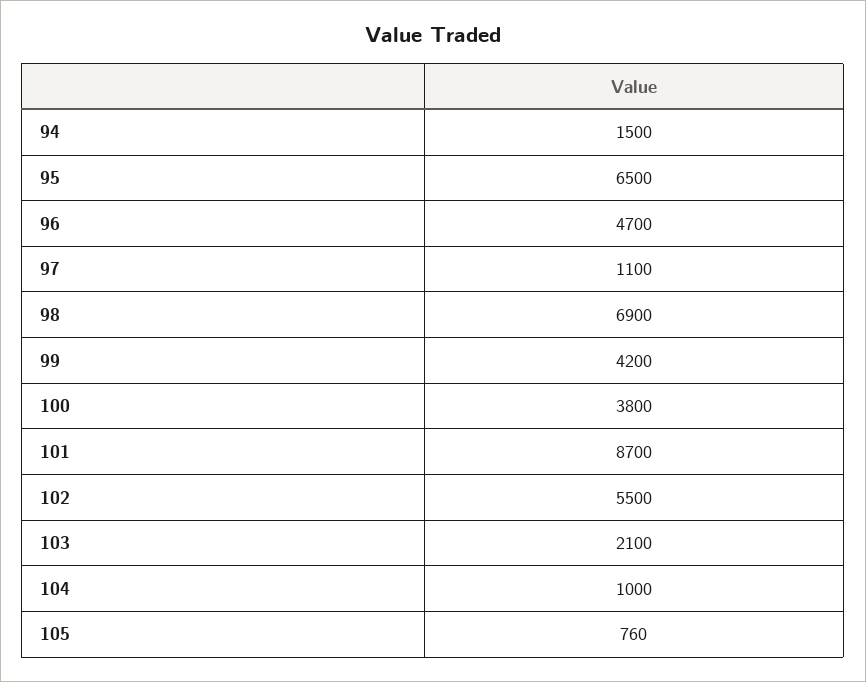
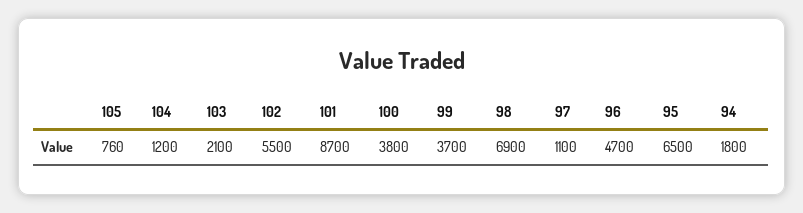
94: 1500 -> 1800
99: 4200 -> 3700
104: 1000 -> 1200

